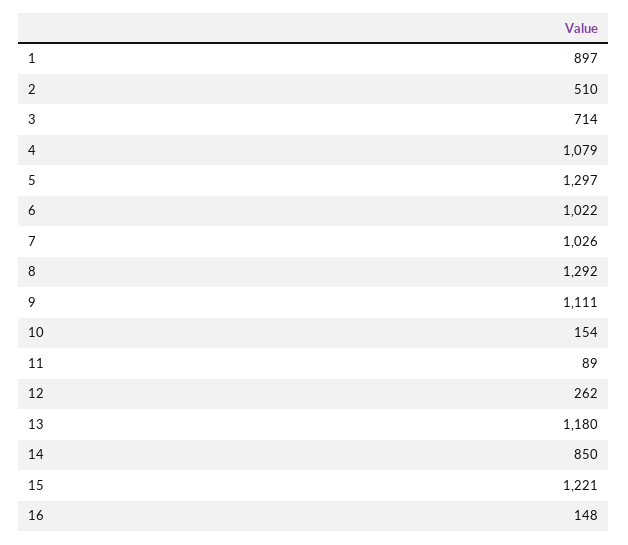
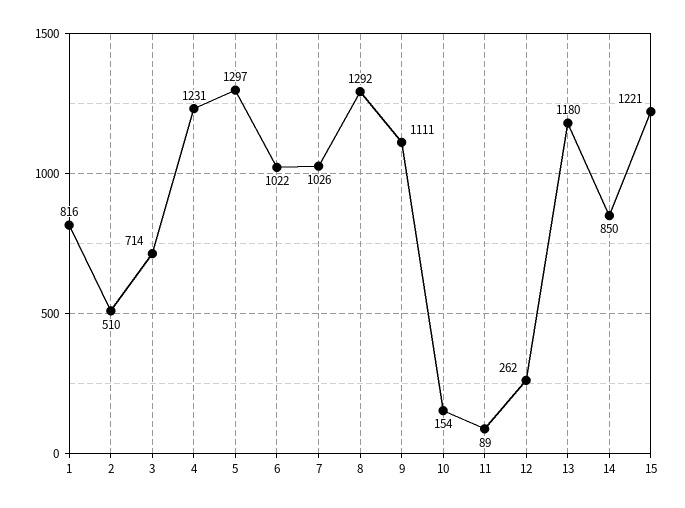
1: 897 -> 816
4: 1079 -> 1231
16: 148 -> none

